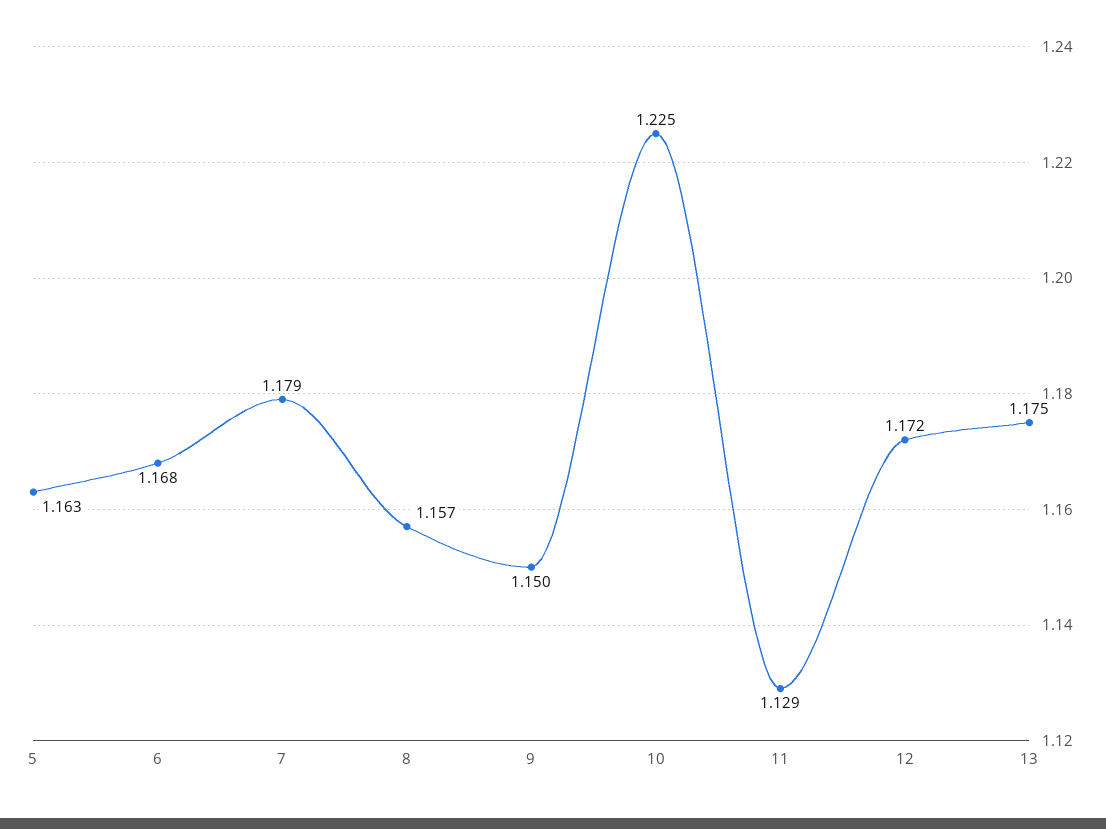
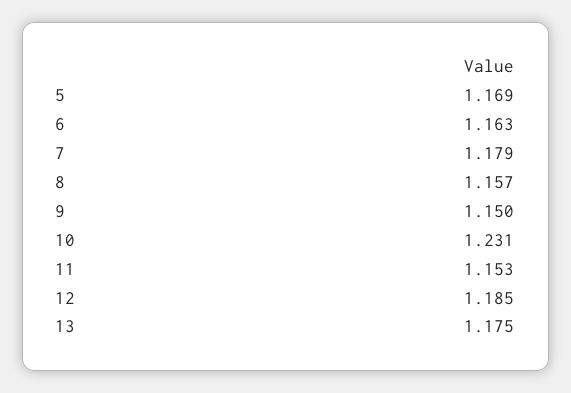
5: 1.163 -> 1.169
6: 1.168 -> 1.163
10: 1.225 -> 1.231
11: 1.129 -> 1.153
12: 1.172 -> 1.185

